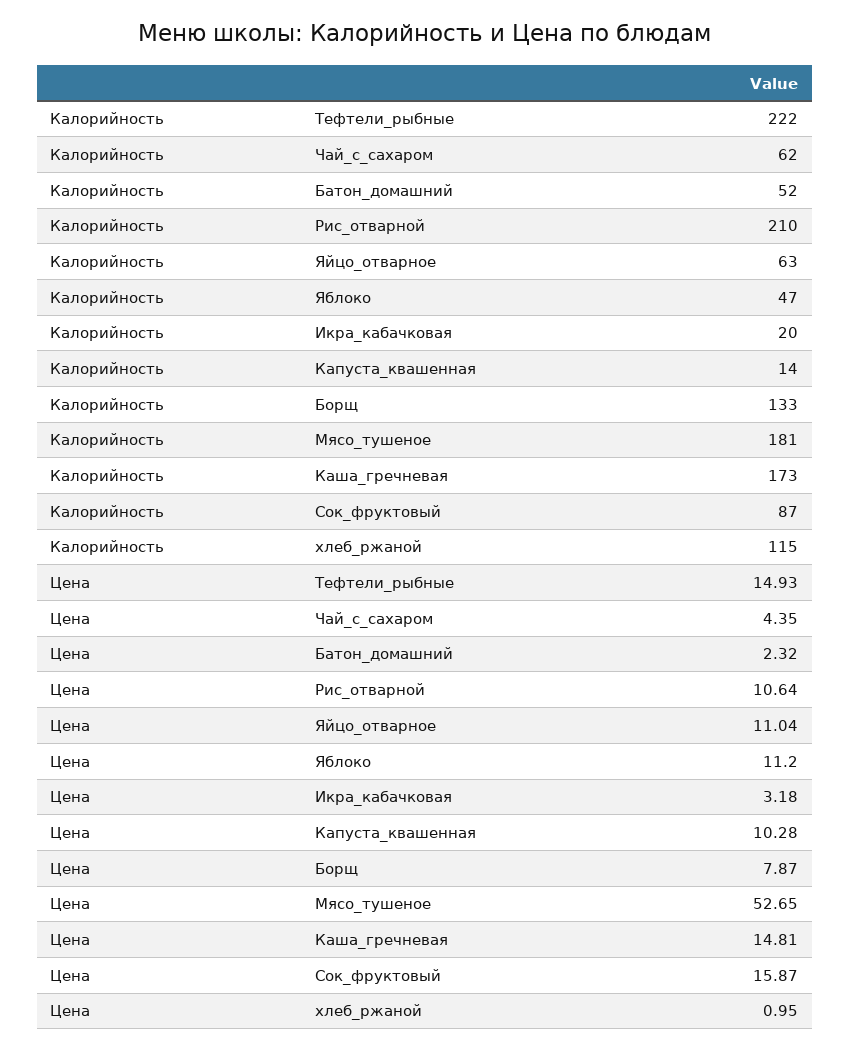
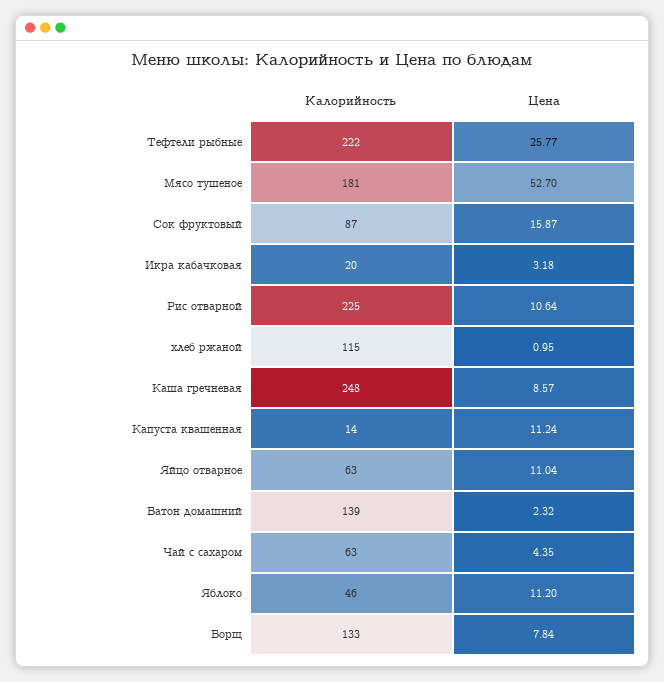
Калорийность, Чай_с_сахаром: 62 -> 63
Калорийность, Батон_домашний: 52 -> 139
Калорийность, Рис_отварной: 210 -> 225
Калорийность, Яблоко: 47 -> 46
Калорийность, Каша_гречневая: 173 -> 248
Цена, Тефтели_рыбные: 14.93 -> 25.77
Цена, Капуста_квашенная: 10.28 -> 11.24
Цена, Борщ: 7.87 -> 7.84
Цена, Мясо_тушеное: 52.65 -> 52.7
Цена, Каша_гречневая: 14.81 -> 8.57

